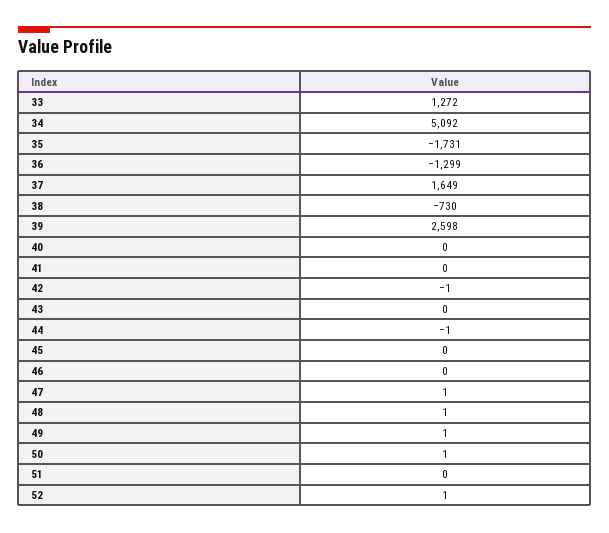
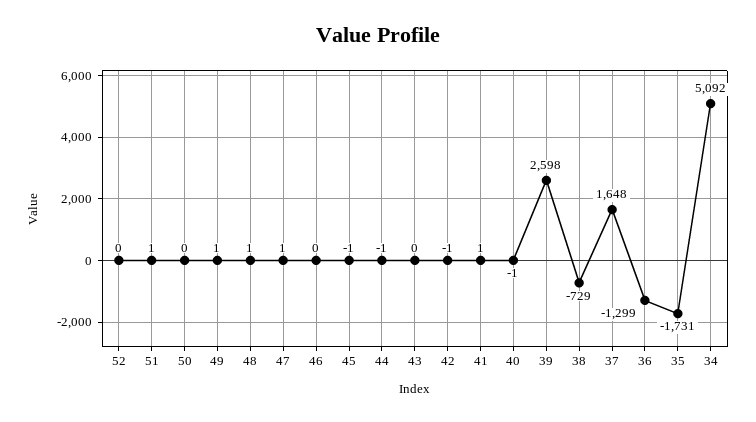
33: 1272 -> none
37: 1649 -> 1648
38: -730 -> -729
40: 0 -> -1
41: 0 -> 1
45: 0 -> -1
50: 1 -> 0
51: 0 -> 1
52: 1 -> 0

